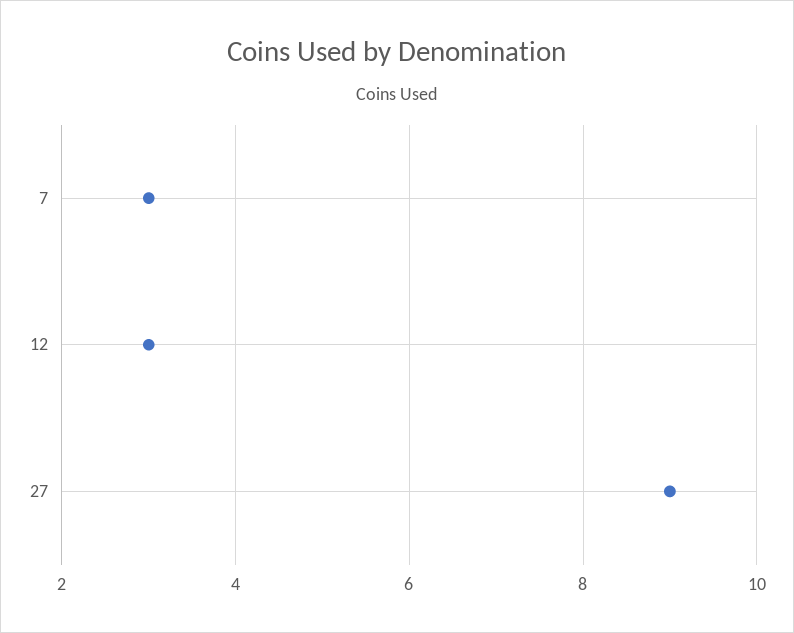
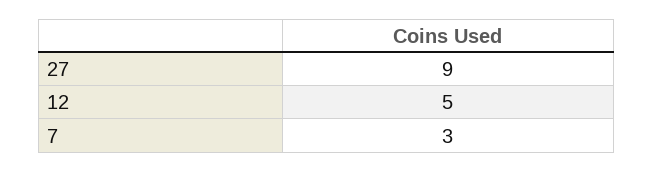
12: 3 -> 5

